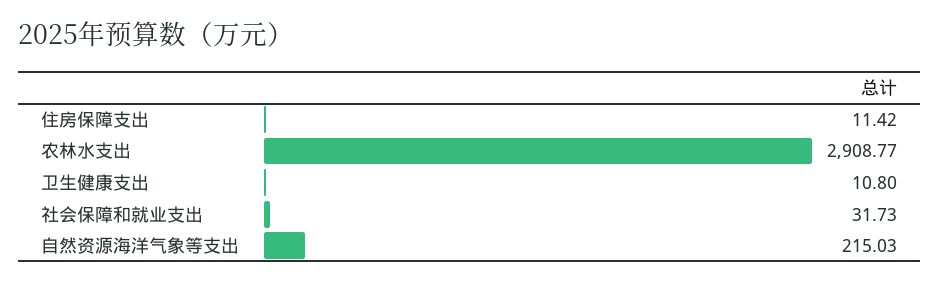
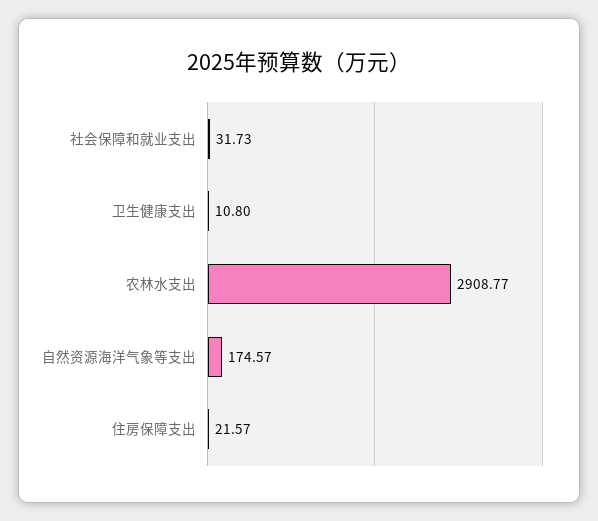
住房保障支出: 11.42 -> 21.57
自然资源海洋气象等支出: 215.03 -> 174.57

